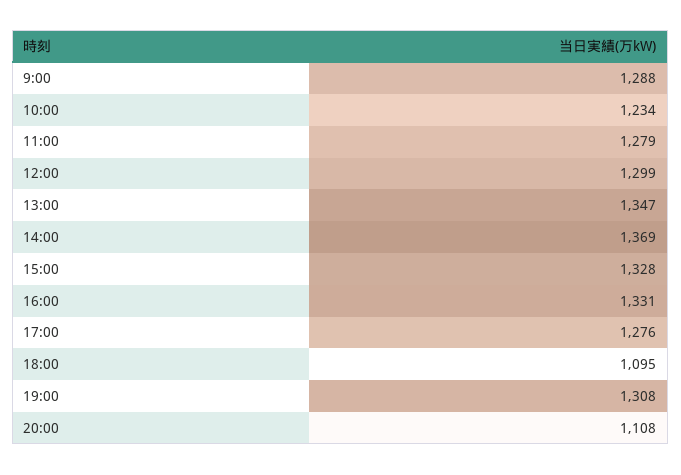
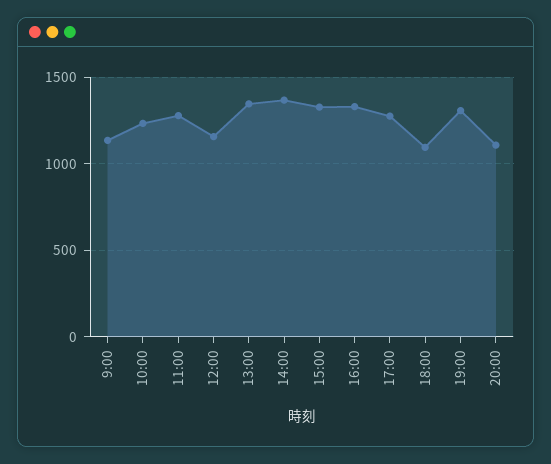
9:00: 1288 -> 1150
12:00: 1299 -> 1150

